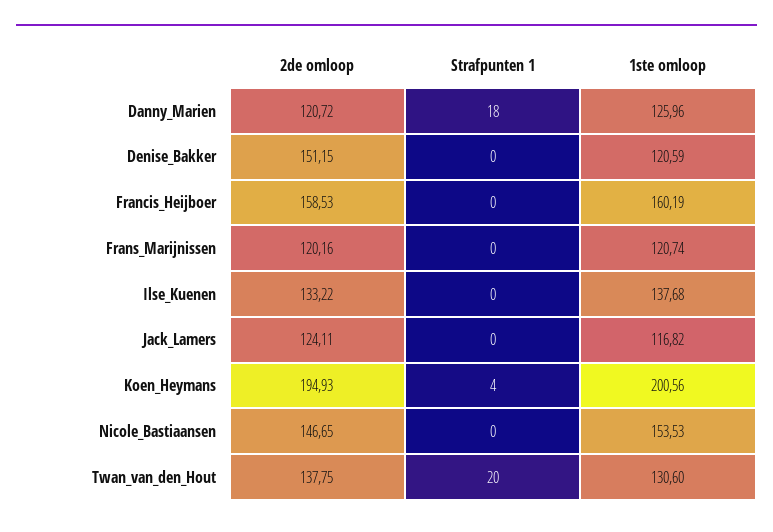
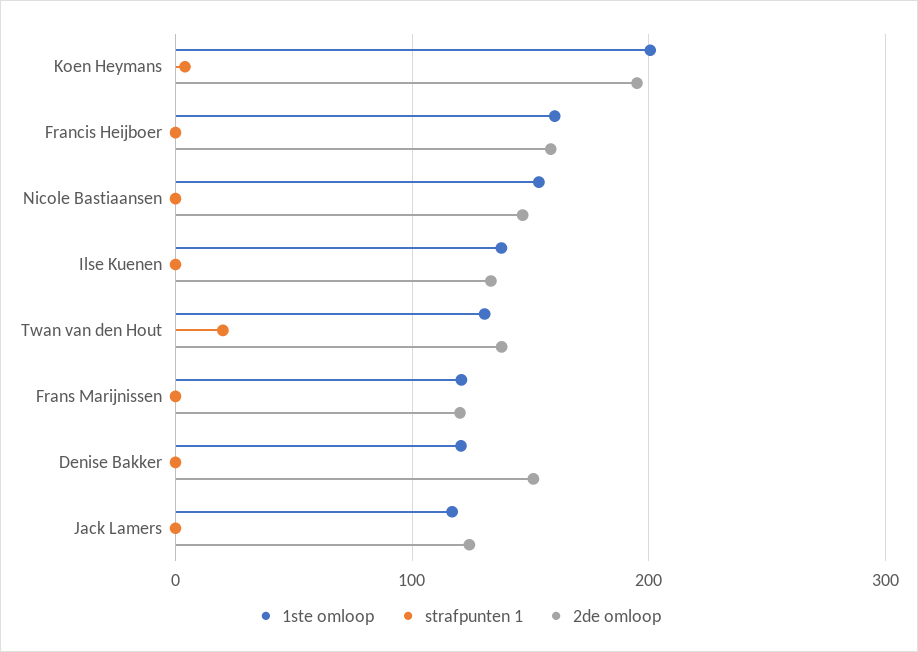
2de omloop, Danny_Marien: 120.72 -> none
Strafpunten 1, Danny_Marien: 18 -> none
1ste omloop, Danny_Marien: 125.96 -> none

